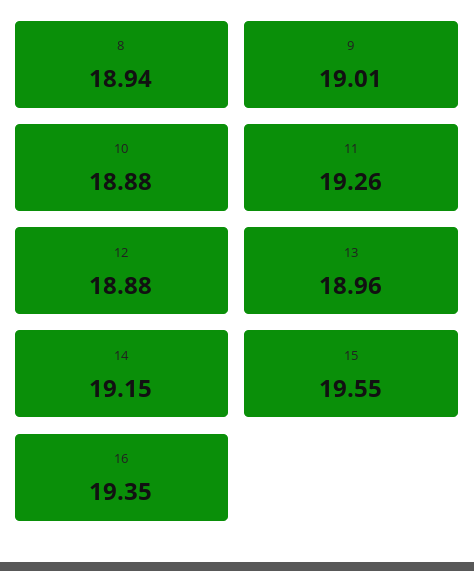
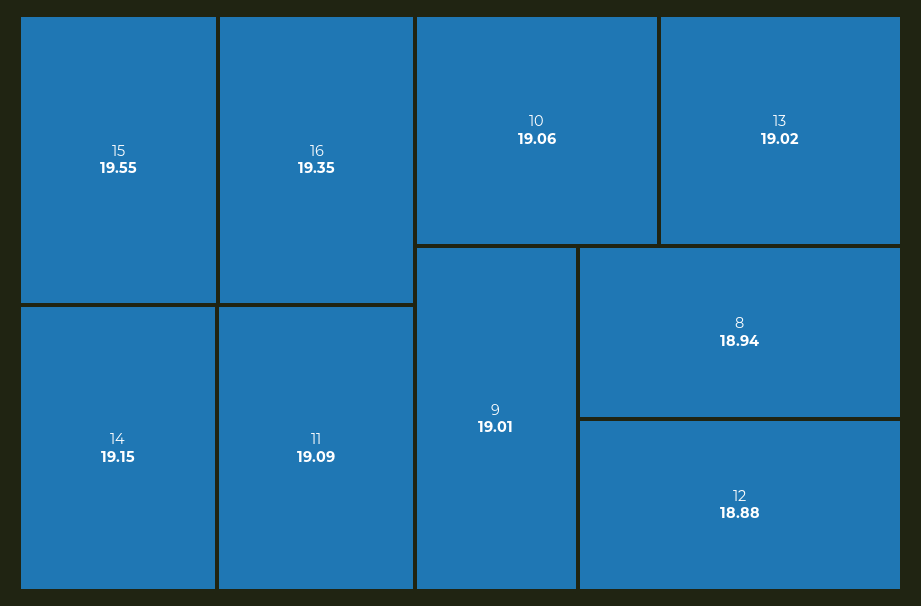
10: 18.88 -> 19.06
11: 19.26 -> 19.09
13: 18.96 -> 19.02

